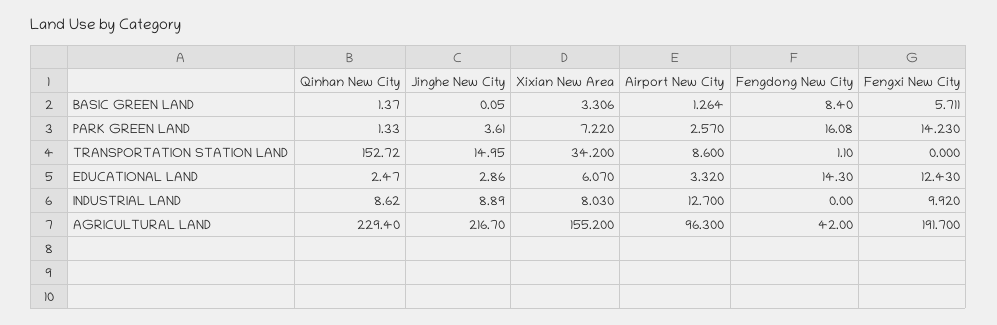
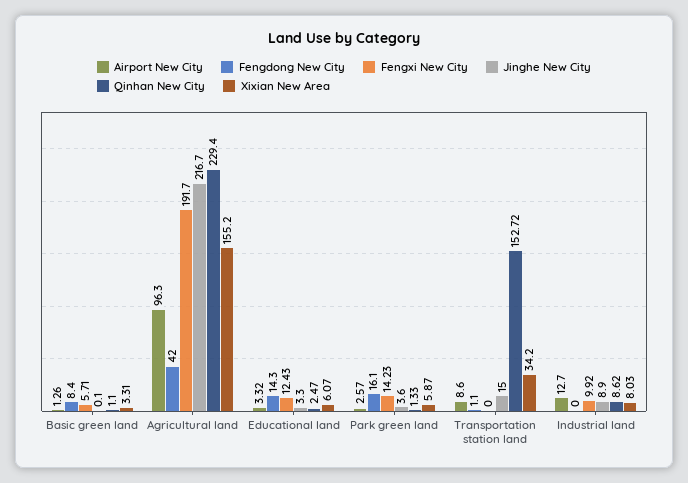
Qinhan New City, BASIC GREEN LAND: 1.37 -> 1.1
Xixian New Area, PARK GREEN LAND: 7.22 -> 5.87
Jinghe New City, EDUCATIONAL LAND: 2.86 -> 3.3

